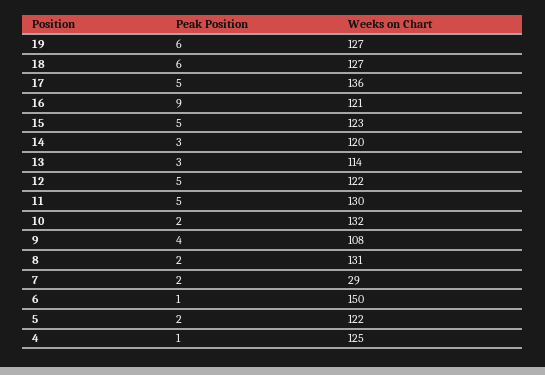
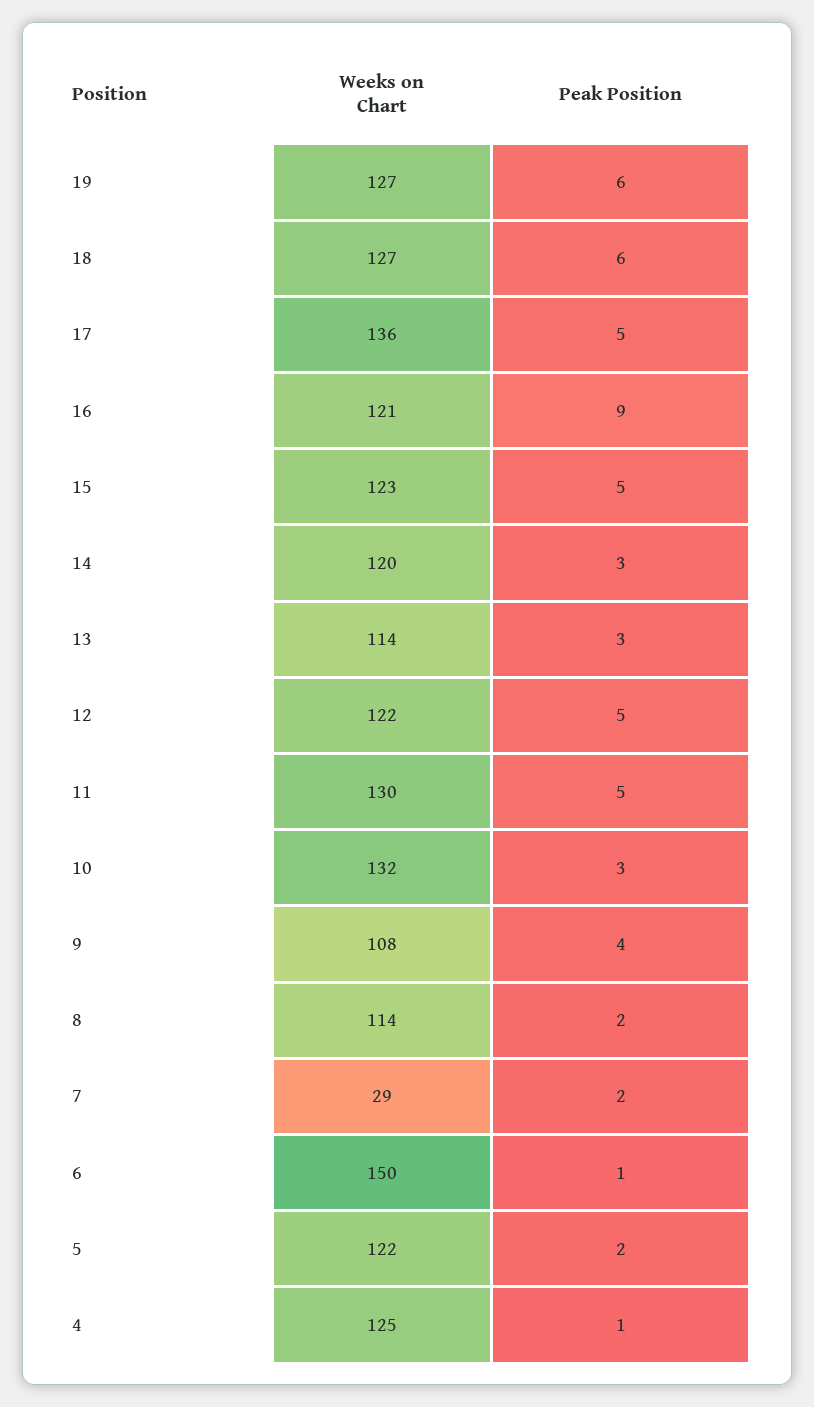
Peak Position, 10: 2 -> 3
Weeks on Chart, 8: 131 -> 114

